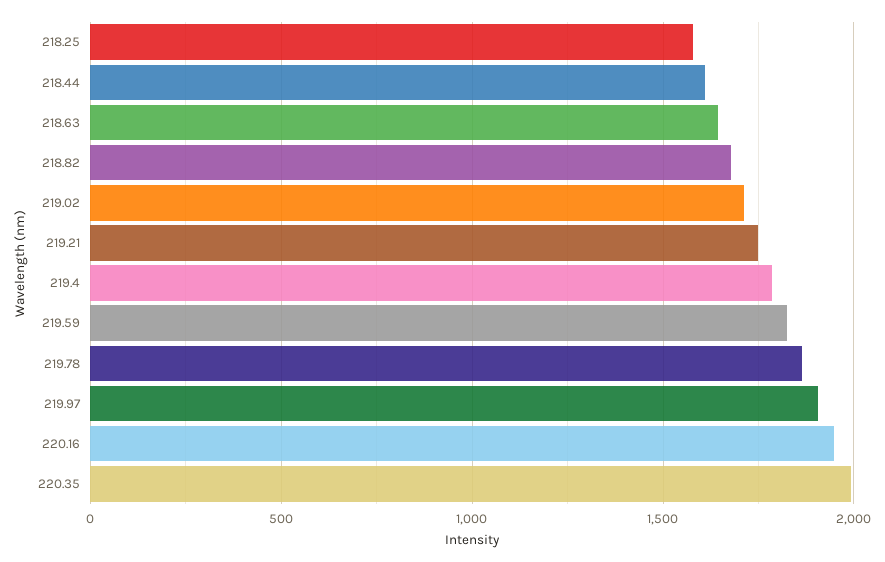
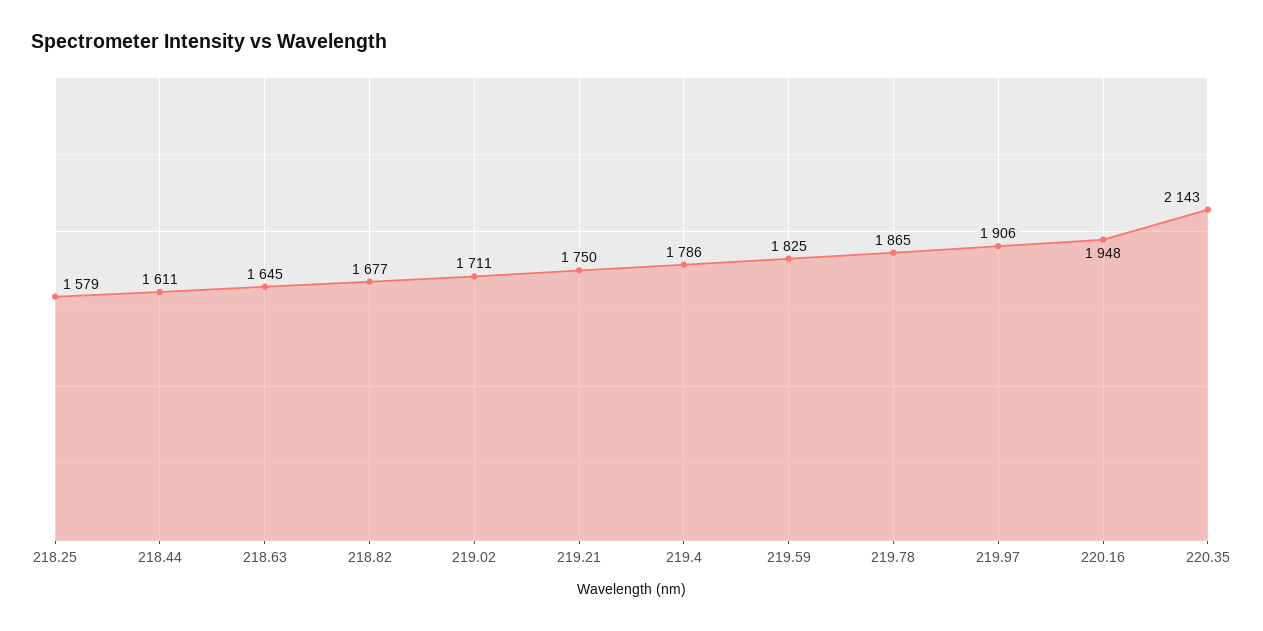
220.35: 2000 -> 2143

